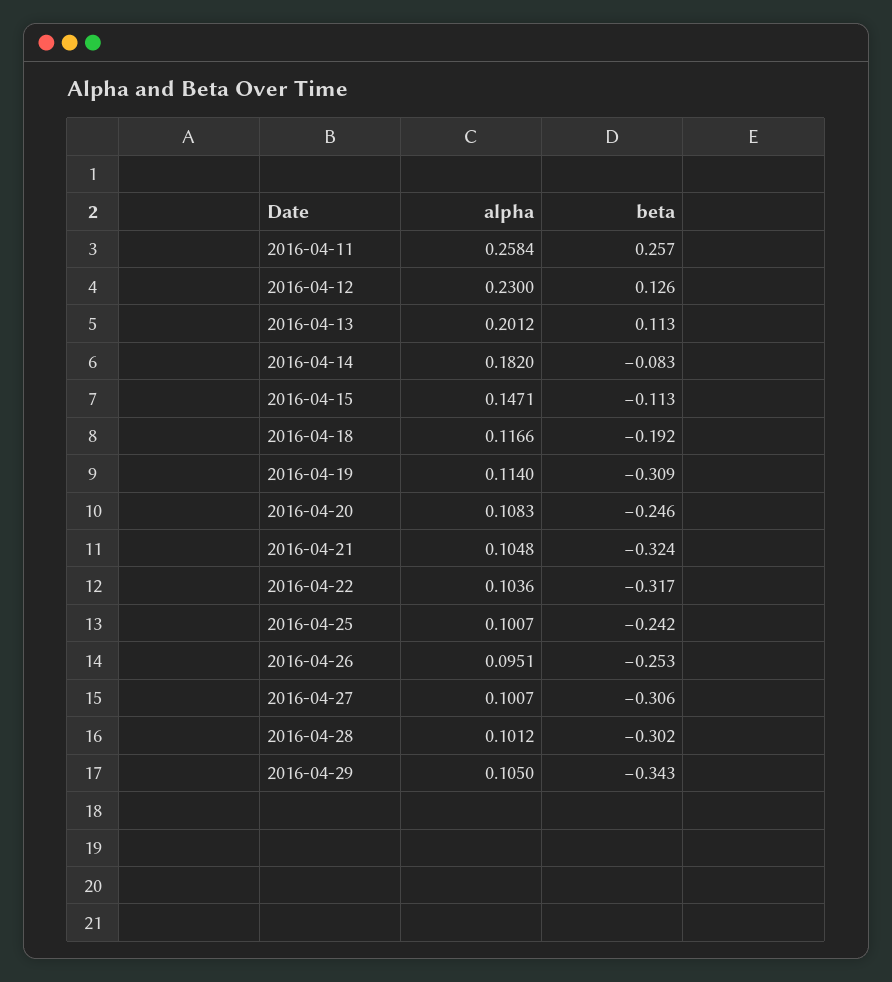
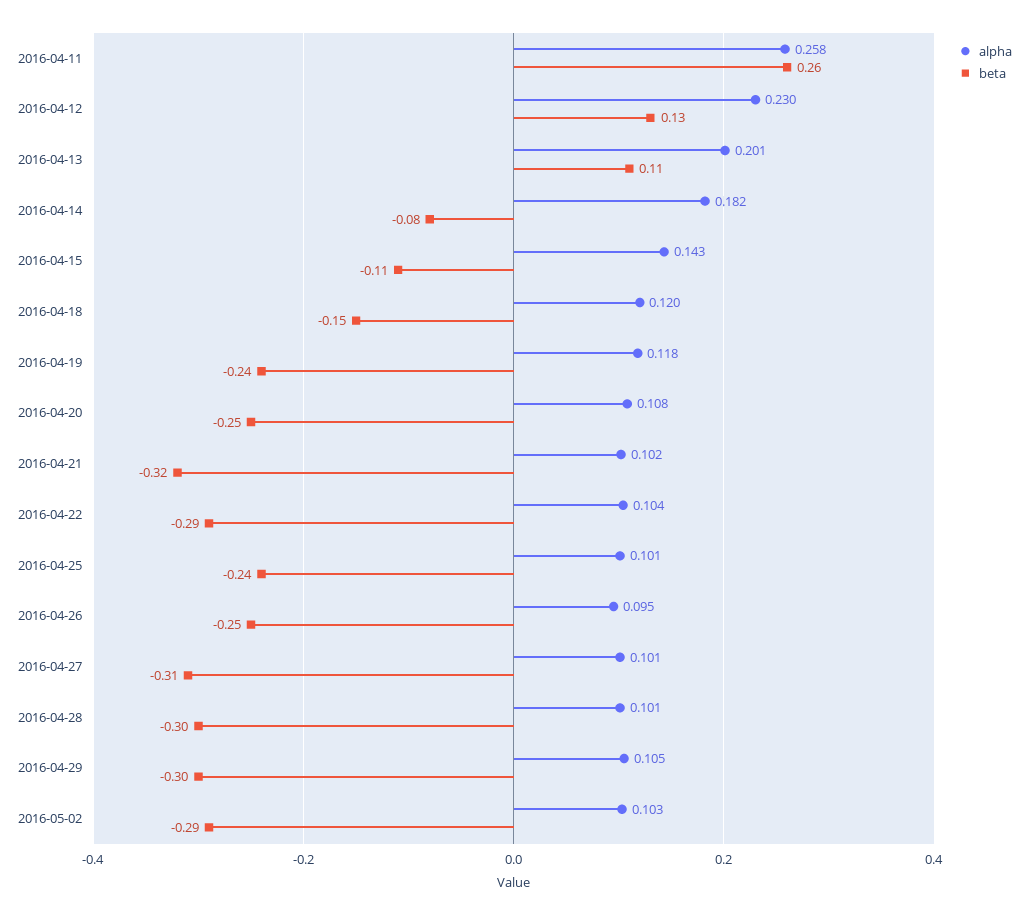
alpha, 2016-04-15: 0.1471 -> 0.143
alpha, 2016-04-18: 0.1166 -> 0.12
beta, 2016-04-18: -0.192 -> -0.15
alpha, 2016-04-19: 0.114 -> 0.118
beta, 2016-04-19: -0.309 -> -0.24
alpha, 2016-04-21: 0.1048 -> 0.102
beta, 2016-04-22: -0.317 -> -0.29
beta, 2016-04-29: -0.343 -> -0.3
alpha, 2016-05-02: none -> 0.103
beta, 2016-05-02: none -> -0.29

